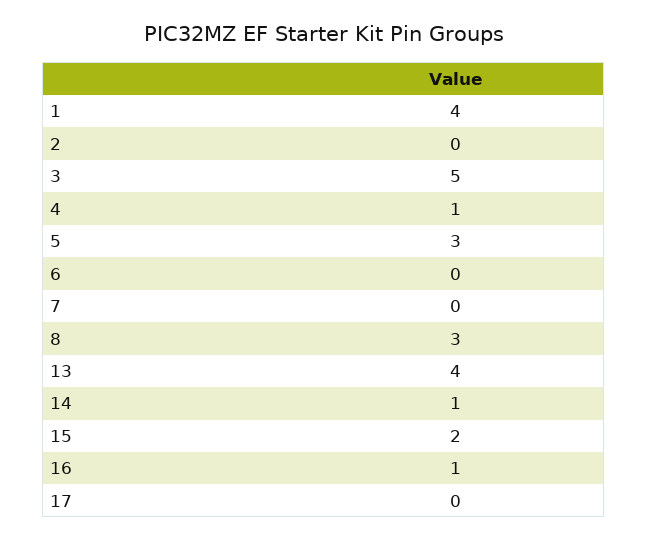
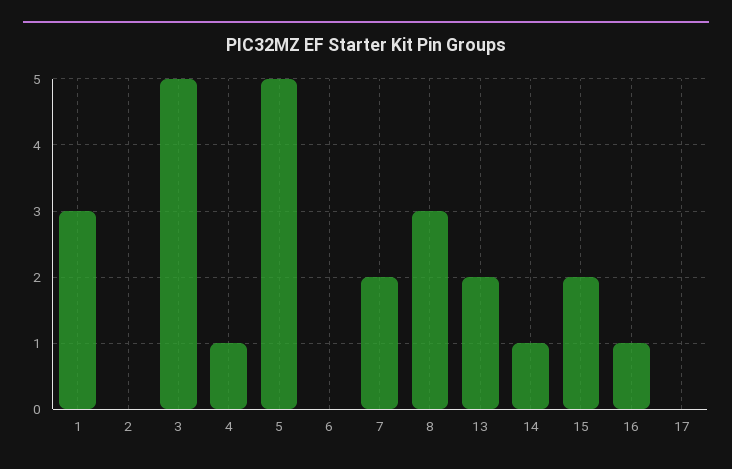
1: 4 -> 3
5: 3 -> 5
7: 0 -> 2
13: 4 -> 2

